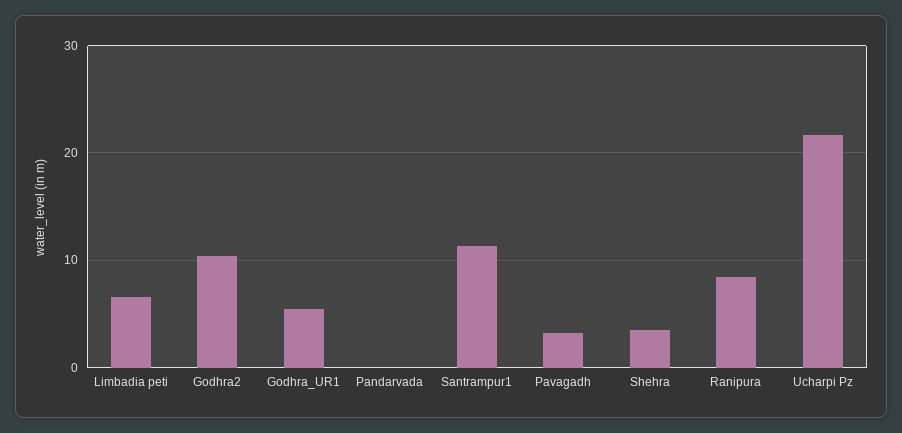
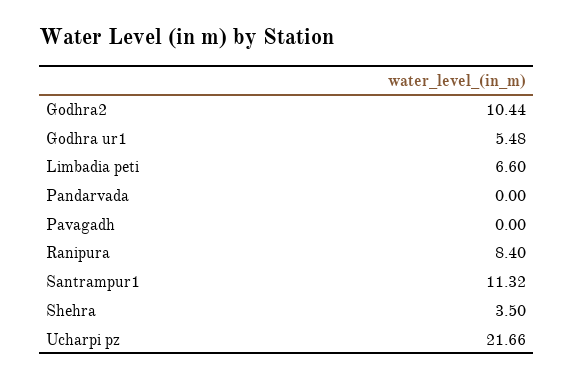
Pavagadh: 3 -> 0

